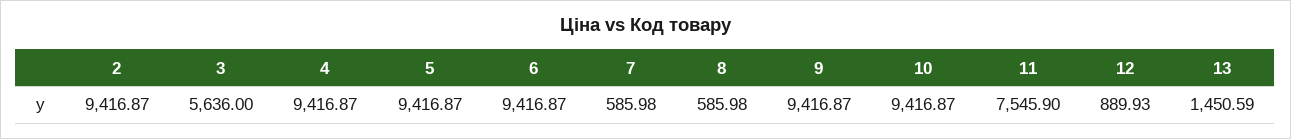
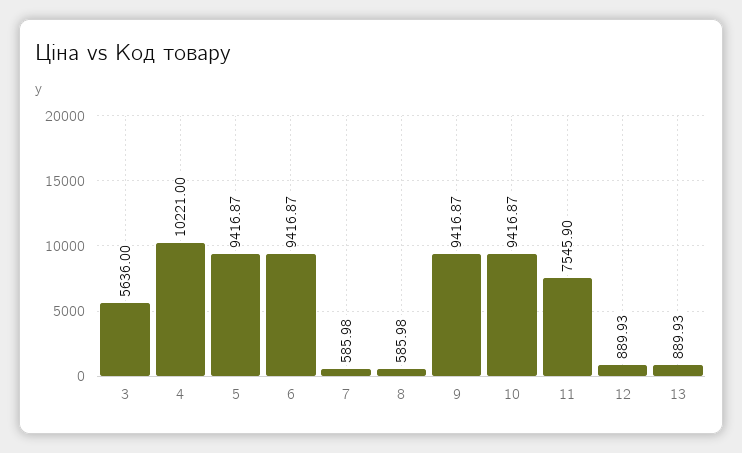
2: 9416.87 -> none
4: 9416.87 -> 10221
13: 1450.59 -> 889.93

